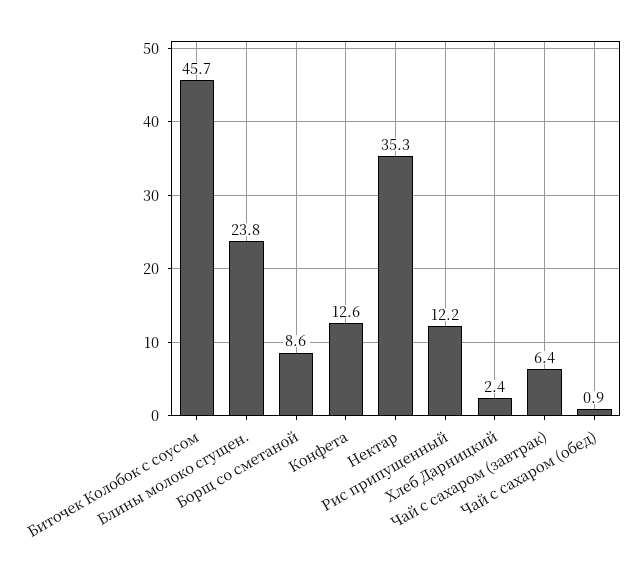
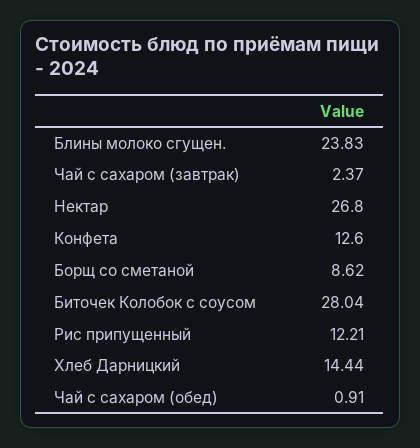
Биточек Колобок с соусом: 45.7 -> 28.04
Нектар: 35.3 -> 26.8
Хлеб Дарницкий: 2.4 -> 14.44
Чай с сахаром (завтрак): 6.4 -> 2.37

